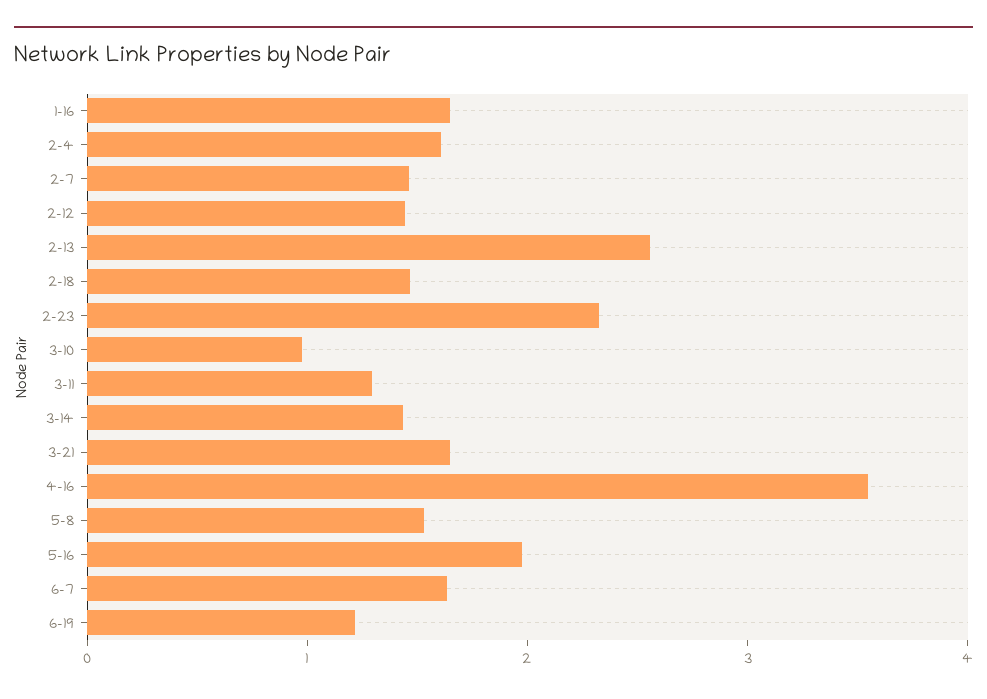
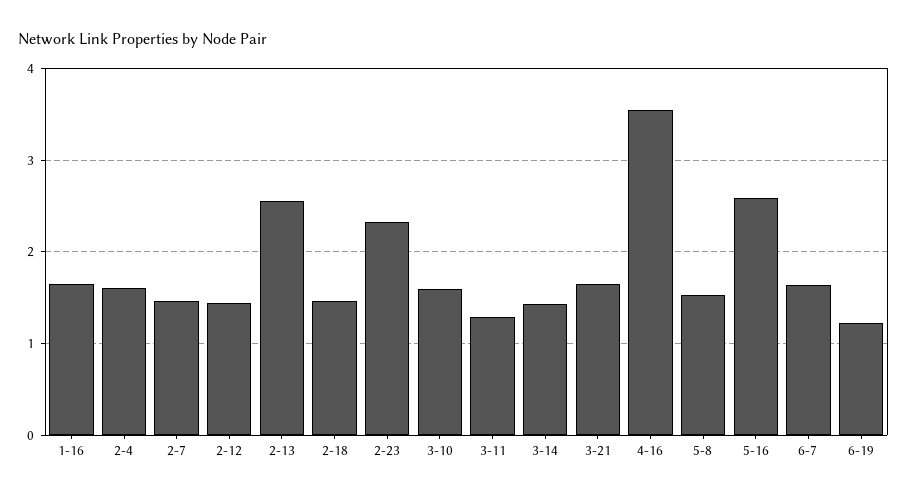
3-10: 1 -> 1.6
5-16: 2 -> 2.6

